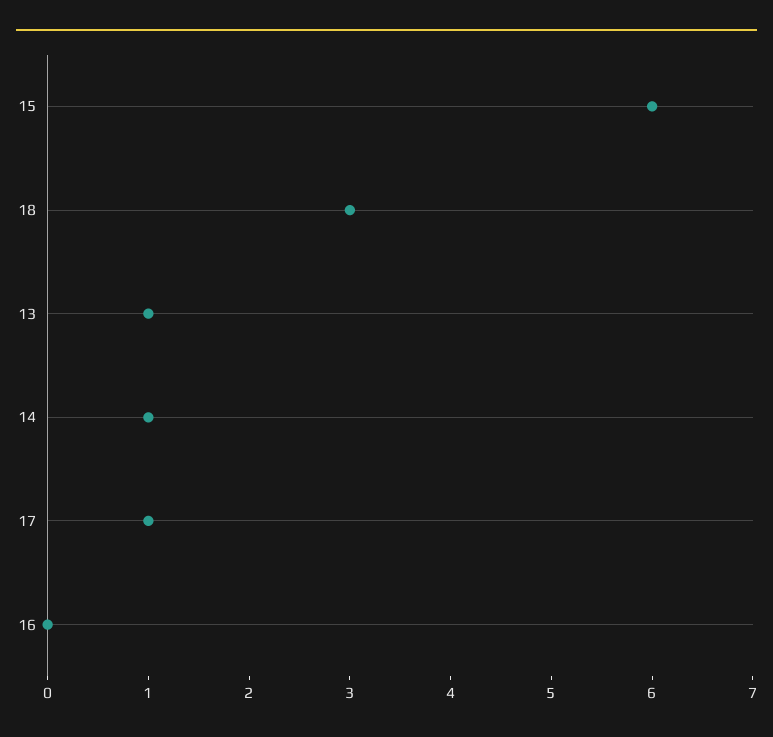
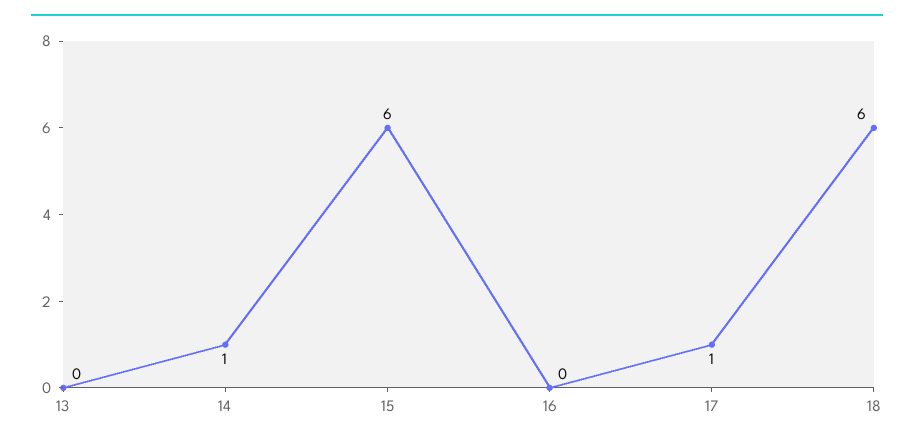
18: 3 -> 6
13: 1 -> 0

